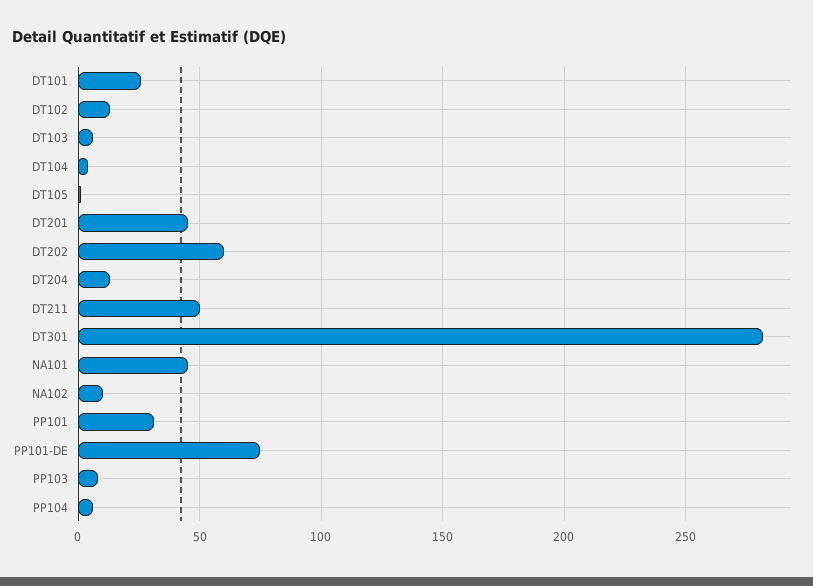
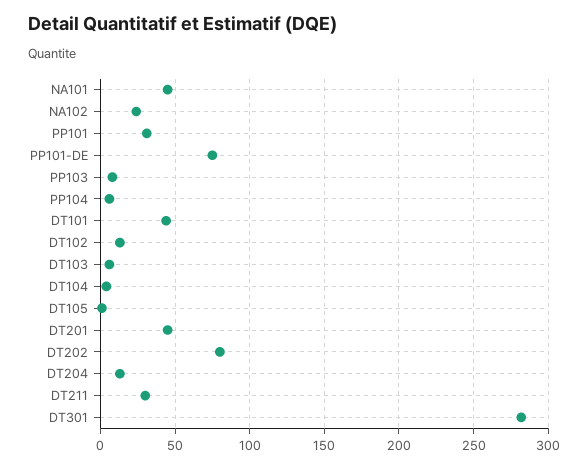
DT101: 25 -> 45
DT202: 60 -> 80
DT211: 50 -> 30
NA102: 10 -> 25

